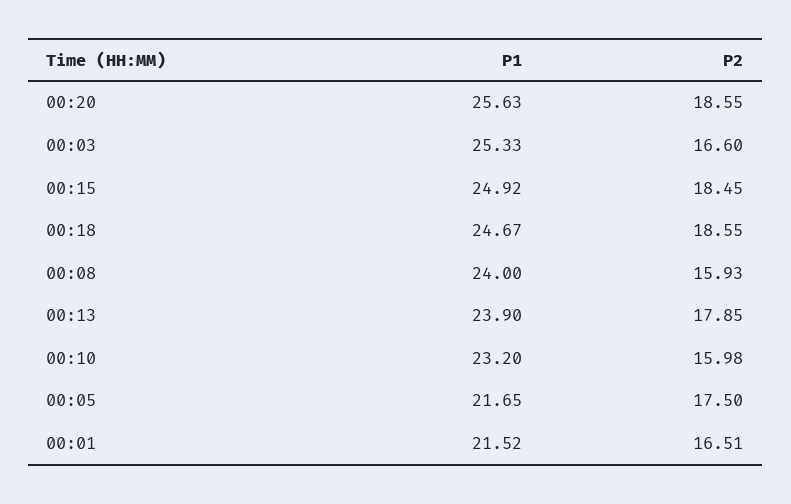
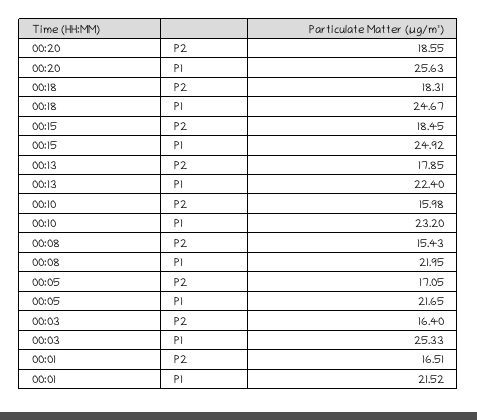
P2, 00:03: 16.6 -> 16.4
P2, 00:18: 18.55 -> 18.31
P1, 00:08: 24 -> 21.95
P2, 00:08: 15.93 -> 15.43
P1, 00:13: 23.9 -> 22.4
P2, 00:05: 17.5 -> 17.05

